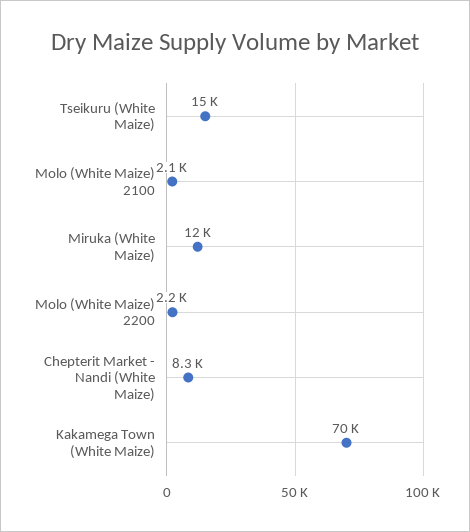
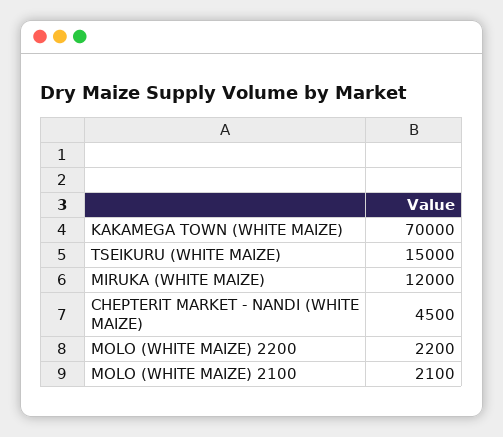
Chepterit Market - Nandi (White Maize): 8300 -> 4500

